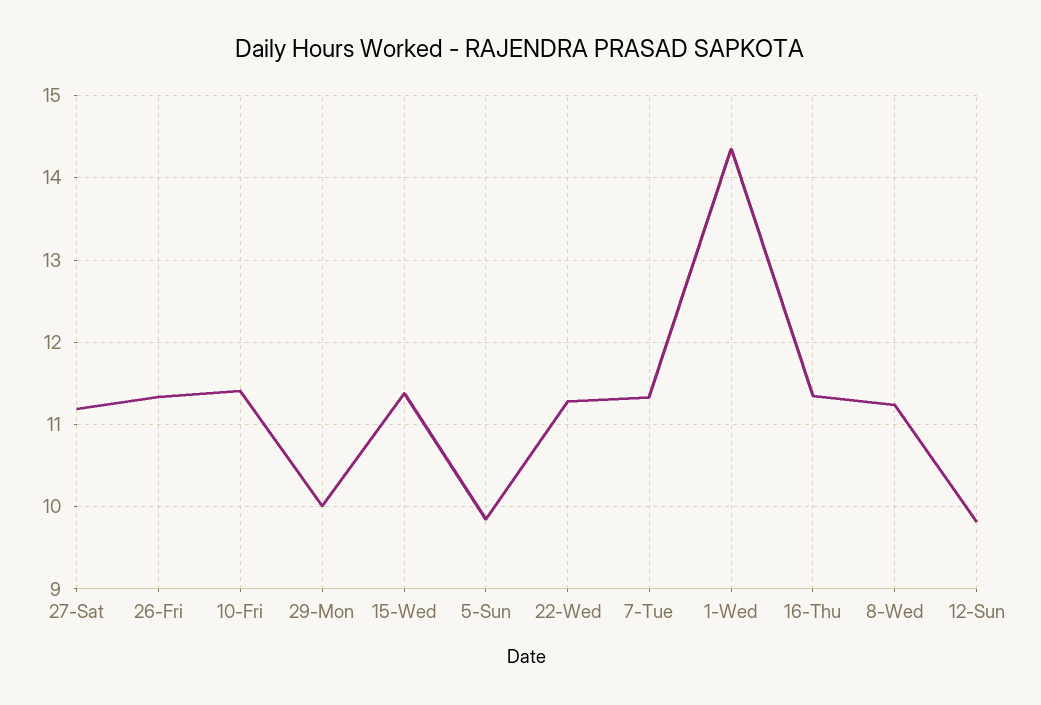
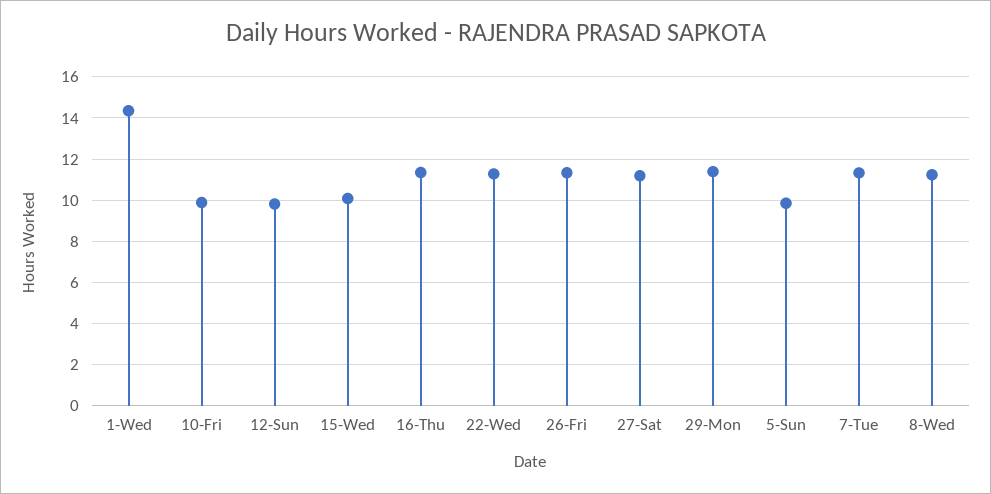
10-Fri: 11.4 -> 10
29-Mon: 10 -> 11.5
15-Wed: 11.4 -> 10

